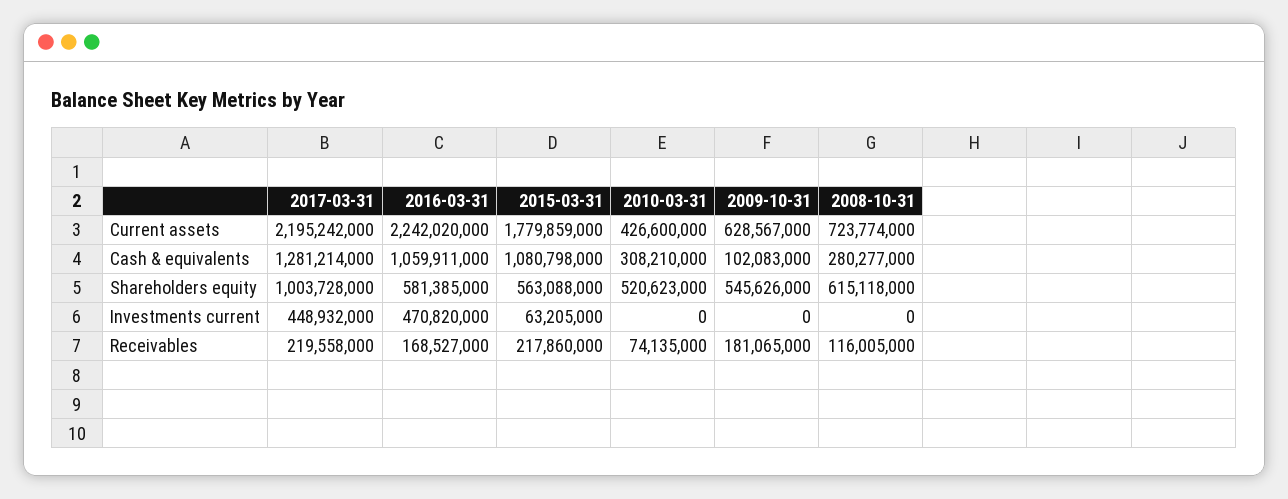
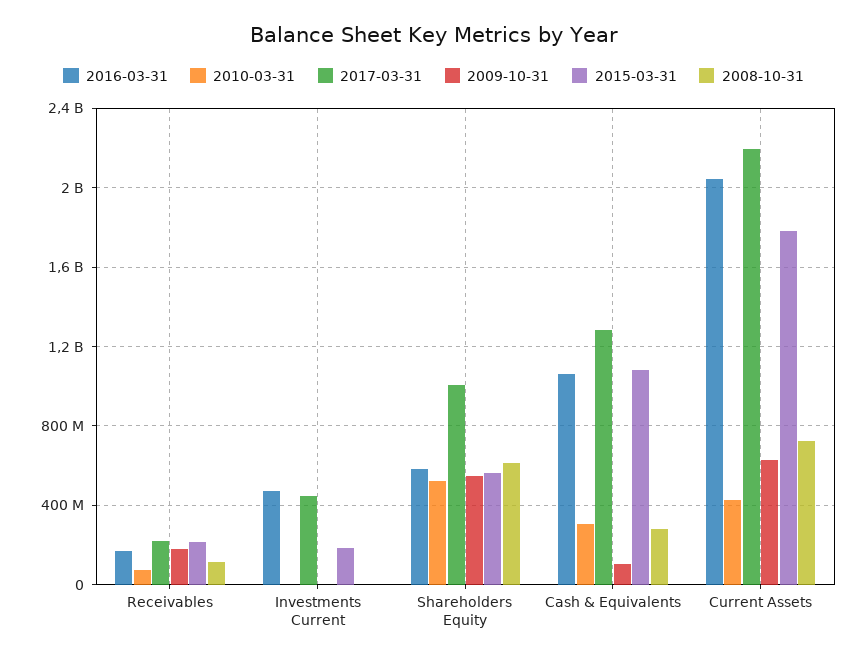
2016-03-31, Current assets: 2242020000 -> 2050000000
2015-03-31, Investments current: 63205000 -> 200000000

